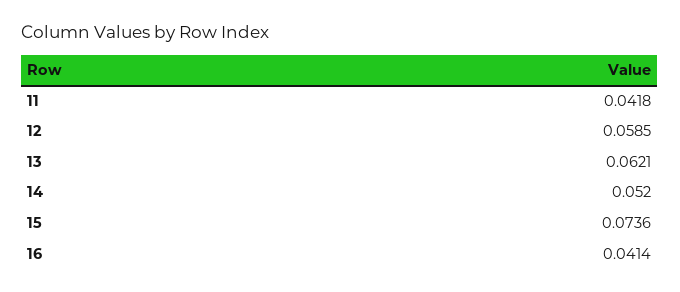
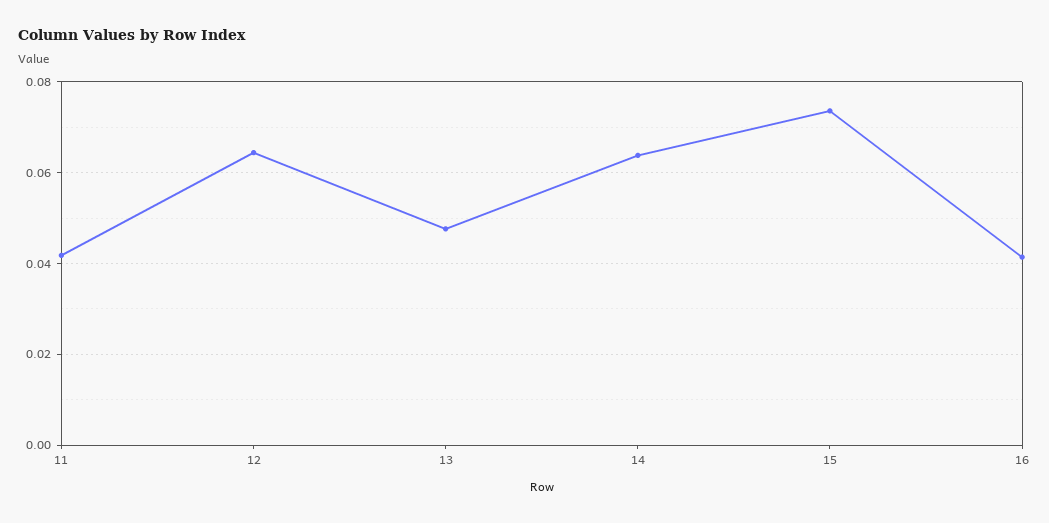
12: 0.0585 -> 0.064
13: 0.0621 -> 0.048
14: 0.052 -> 0.064

